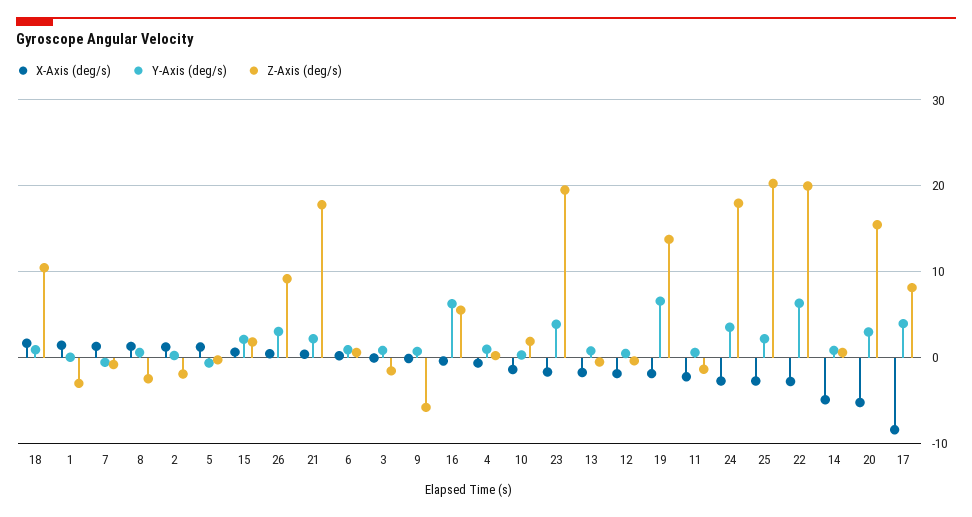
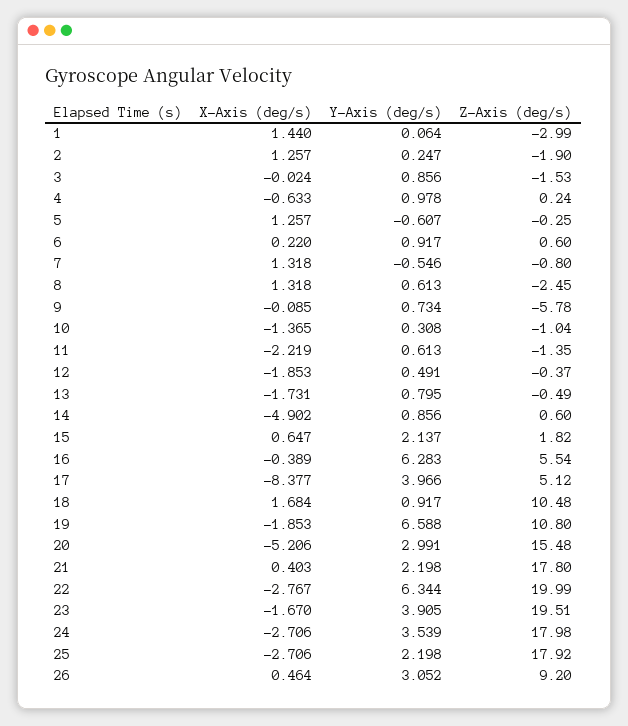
Z-Axis (deg/s), 10: 2 -> -1.04
Z-Axis (deg/s), 19: 14 -> 10.8
Z-Axis (deg/s), 25: 20 -> 17.92
Z-Axis (deg/s), 17: 8 -> 5.12

